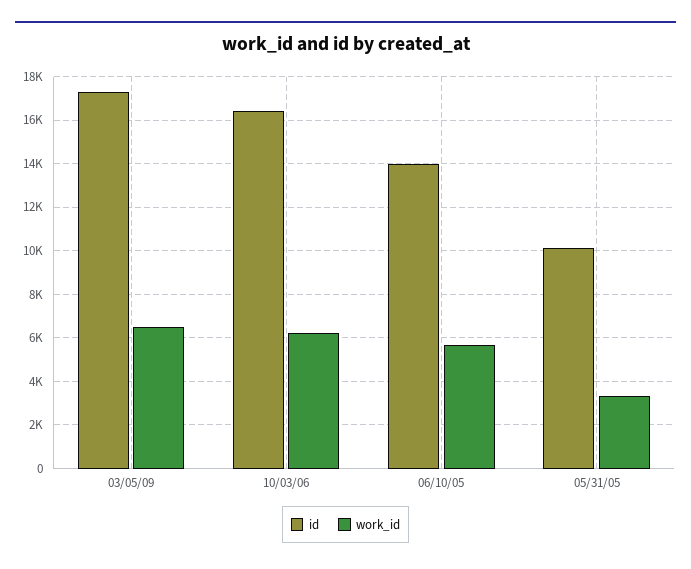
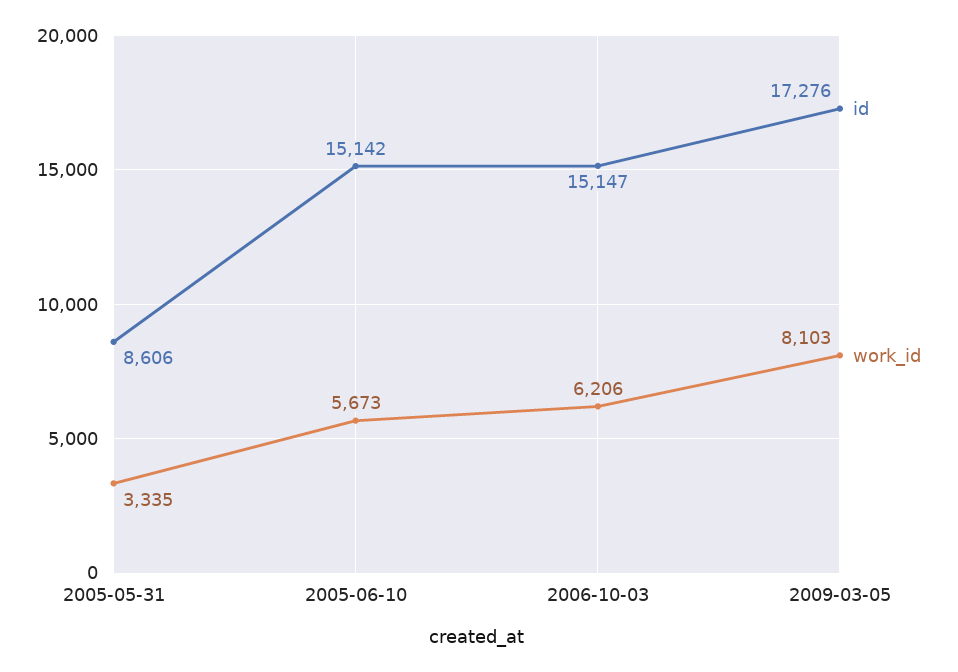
work_id, 03/05/09: 6500 -> 8103
id, 10/03/06: 16500 -> 15147
id, 06/10/05: 14000 -> 15142
id, 05/31/05: 10000 -> 8606

